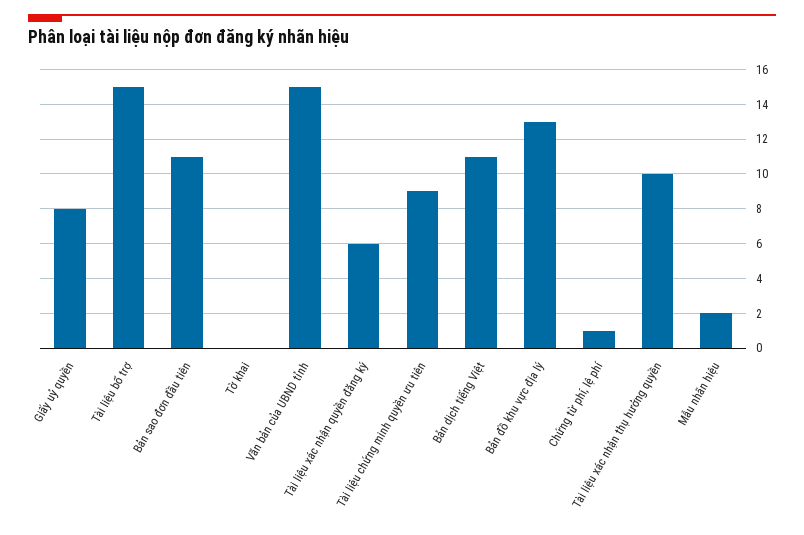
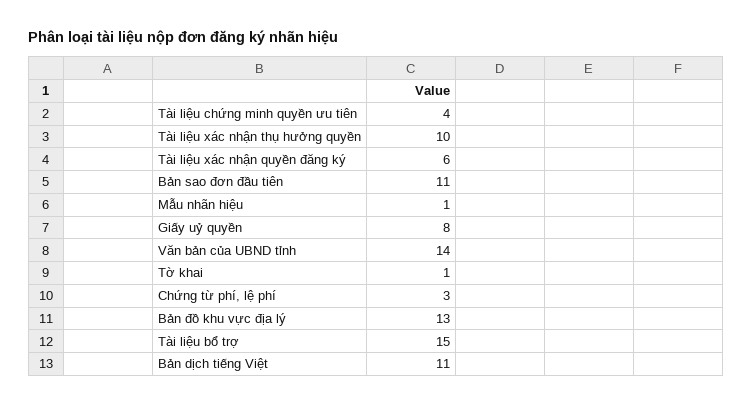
Tờ khai: 0 -> 1
Văn bản của UBND tỉnh: 15 -> 14
Tài liệu chứng minh quyền ưu tiên: 9 -> 4
Chứng từ phí, lệ phí: 1 -> 3
Mẫu nhãn hiệu: 2 -> 1

